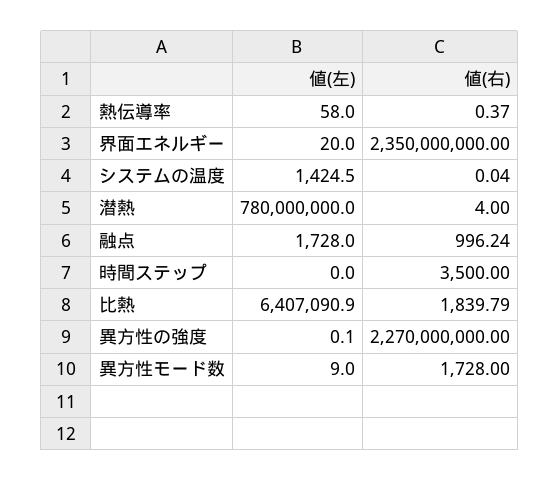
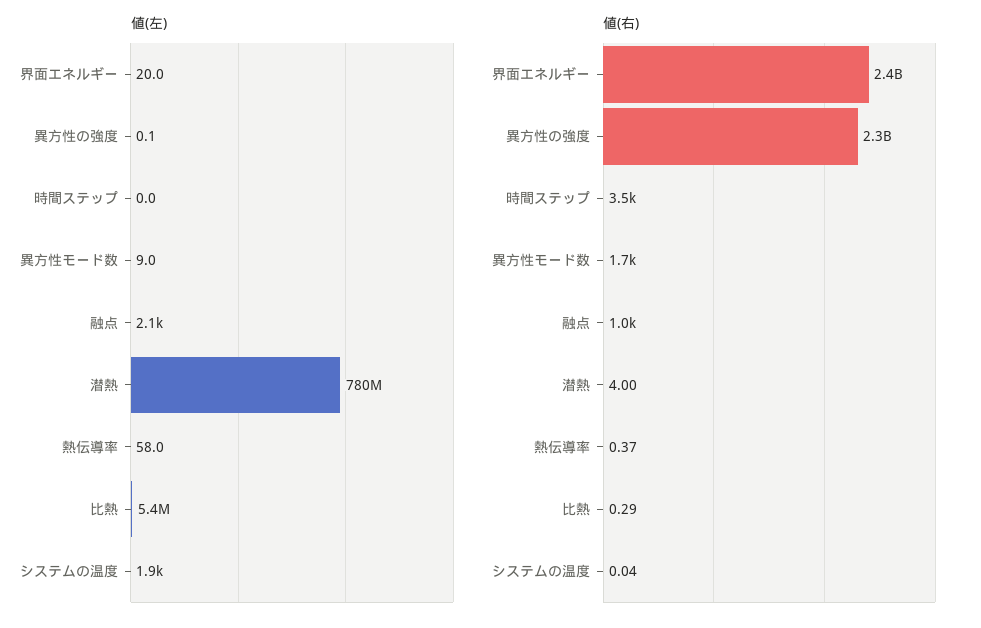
値(左), システムの温度: 1424.5 -> 1900
値(左), 融点: 1728 -> 2100
値(左), 比熱: 6407090.9 -> 5400000
値(右), 比熱: 1839.79 -> 0.29

